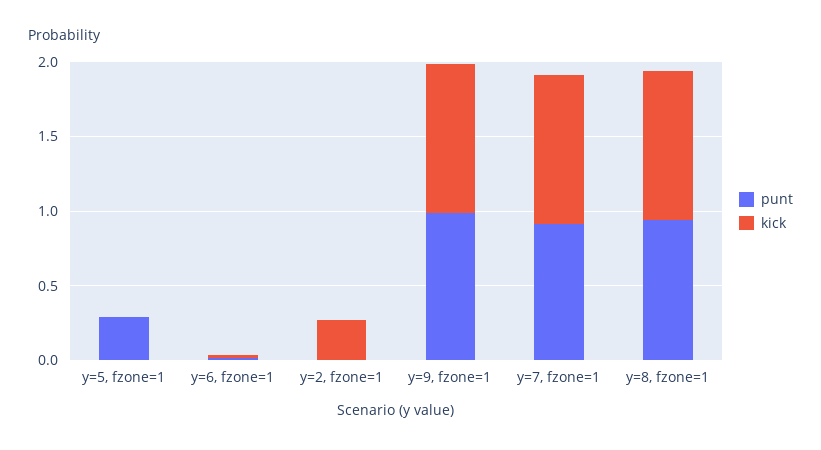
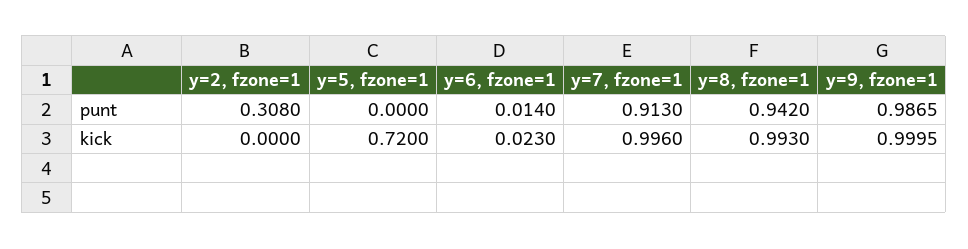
punt, y=5, fzone=1: 0.3 -> 0
kick, y=5, fzone=1: 0 -> 0.72
punt, y=2, fzone=1: 0 -> 0.308
kick, y=2, fzone=1: 0.3 -> 0

